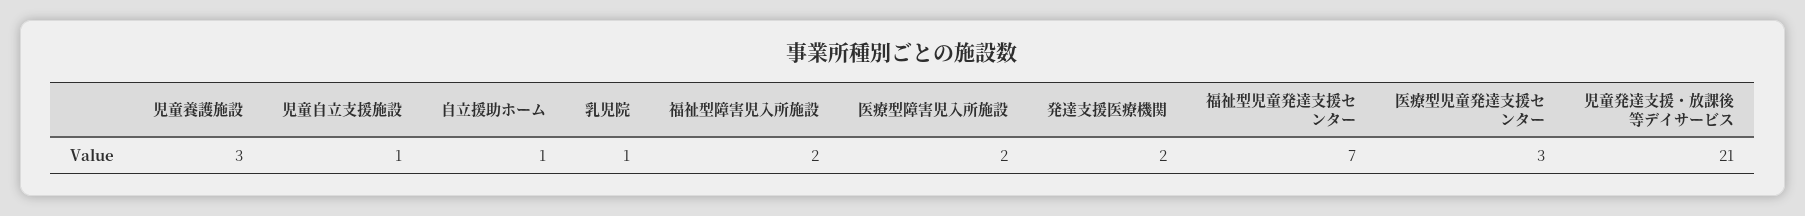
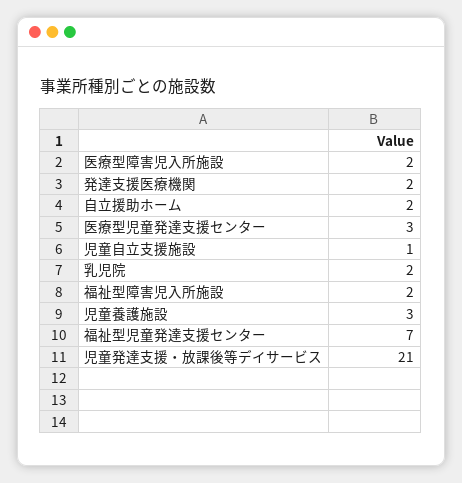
自立援助ホーム: 1 -> 2
乳児院: 1 -> 2

